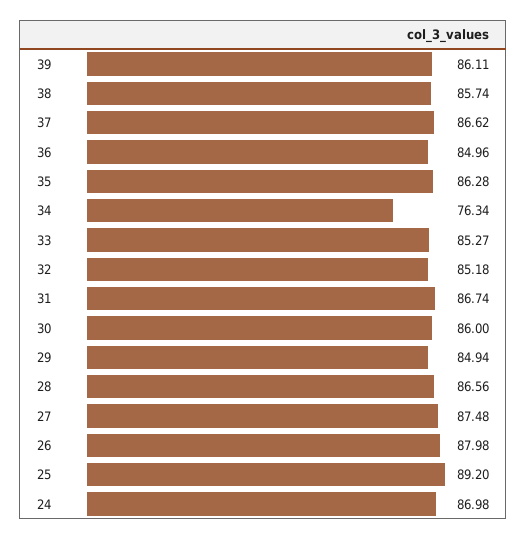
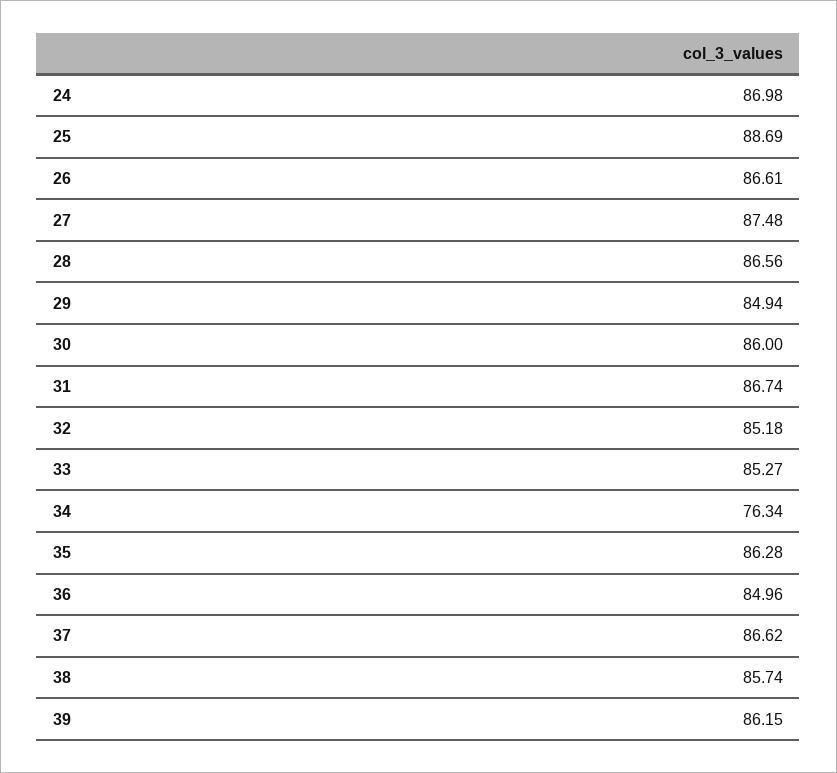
39: 86.11 -> 86.15
26: 87.98 -> 86.61
25: 89.2 -> 88.69

